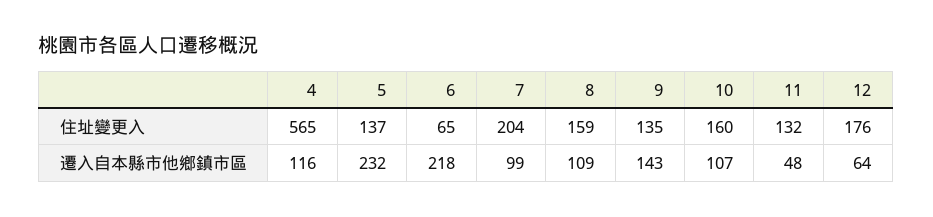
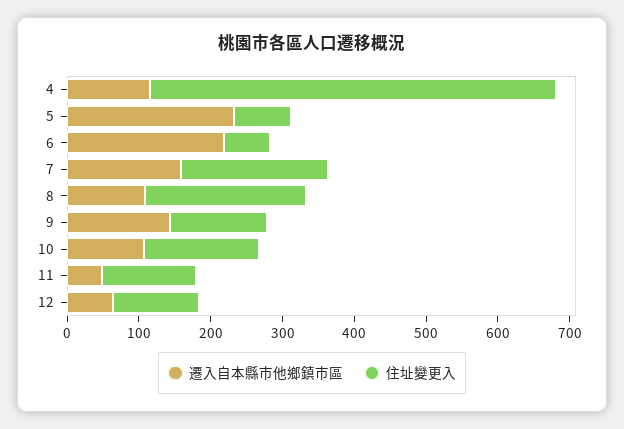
住址變更入, 5: 137 -> 80
住址變更入, 8: 159 -> 220
住址變更入, 12: 176 -> 120
遷入自本縣市他鄉鎮市區, 7: 99 -> 160

